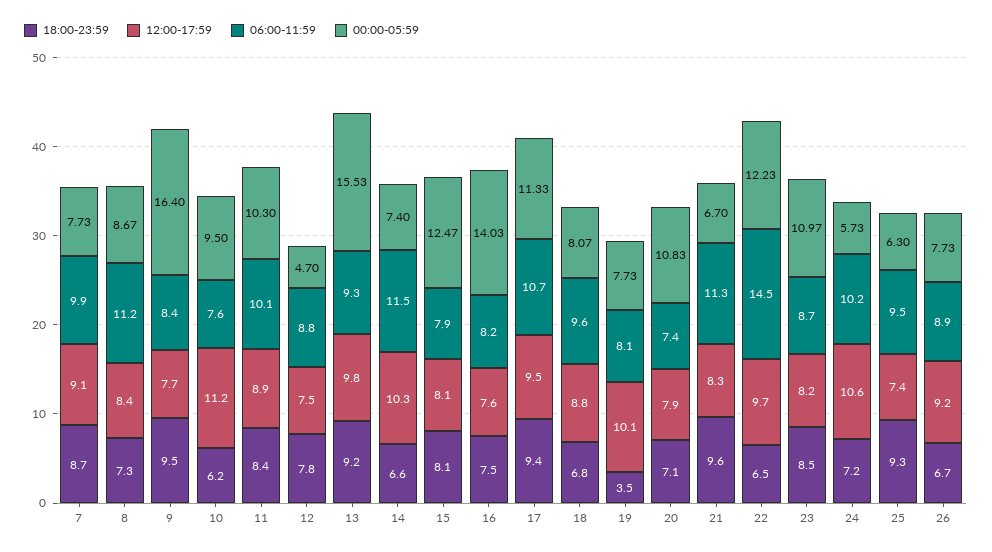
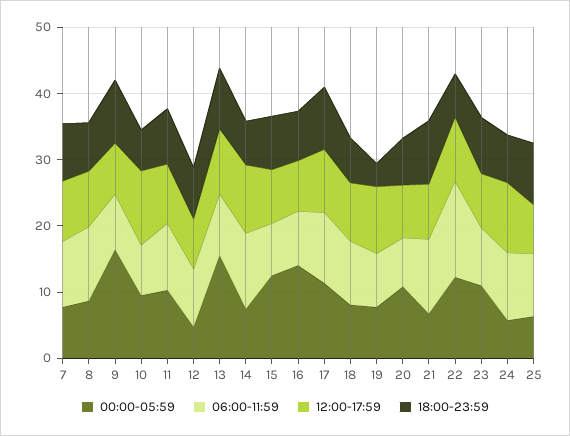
18:00-23:59, 26: 6.7 -> none
12:00-17:59, 26: 9.2 -> none
06:00-11:59, 26: 8.9 -> none
00:00-05:59, 26: 7.73 -> none

